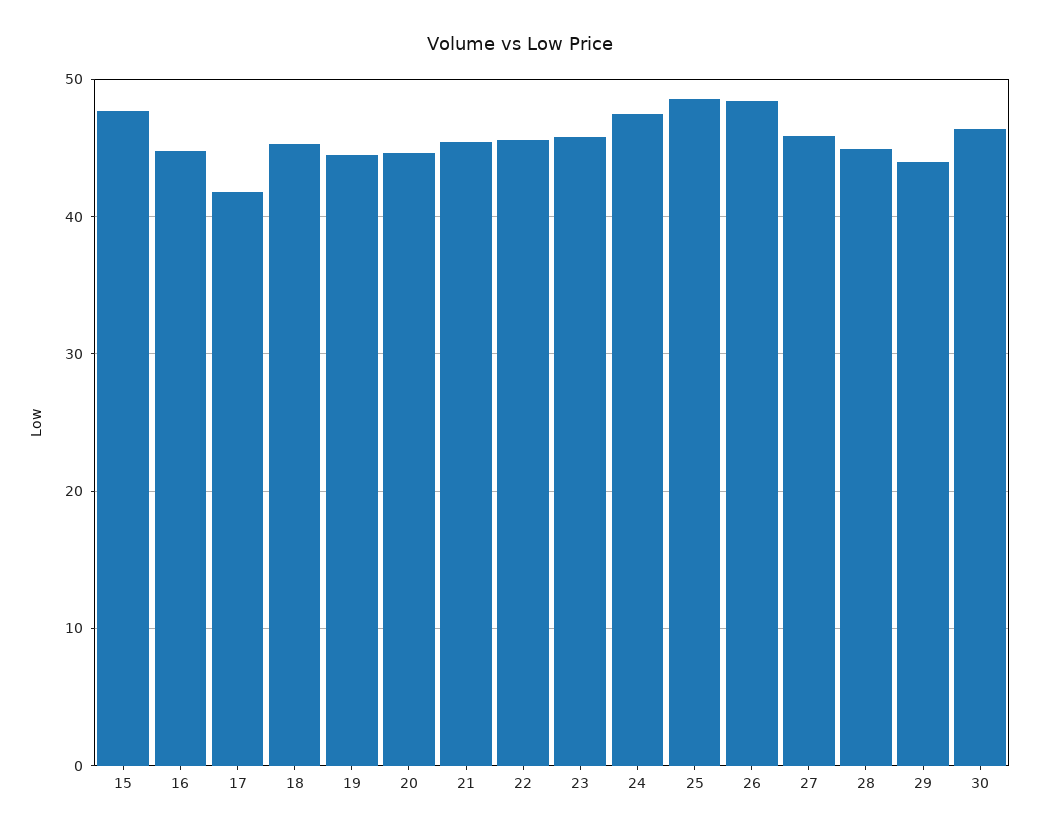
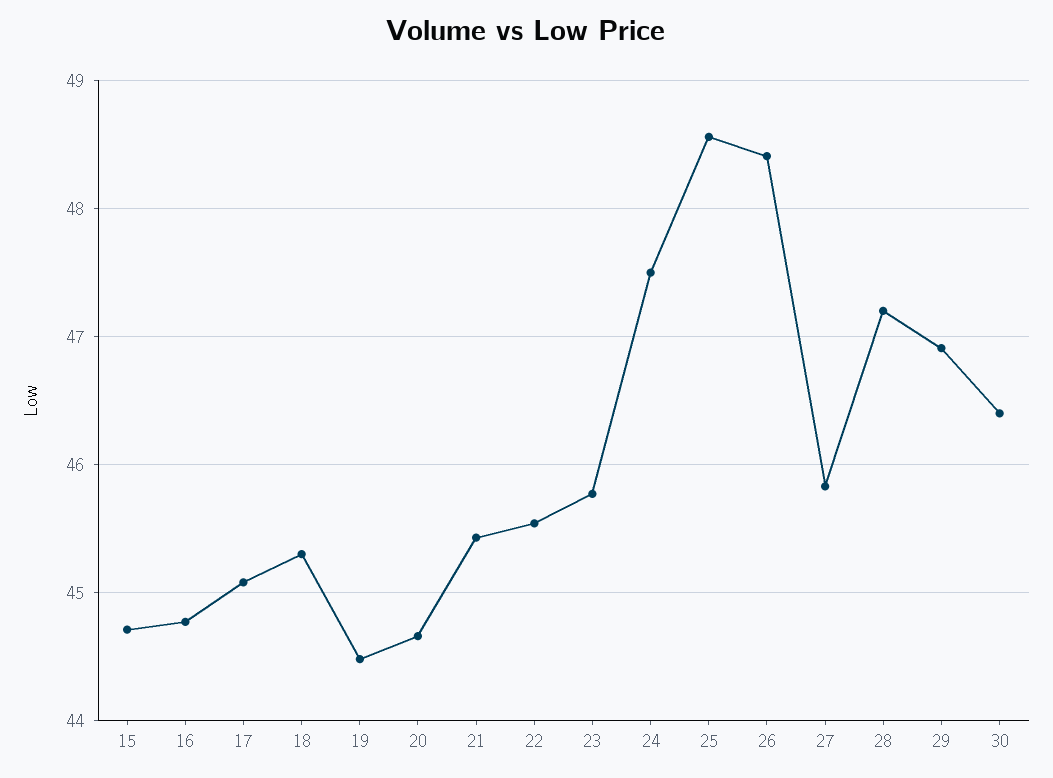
15: 48 -> 44.7
17: 42 -> 45.1
28: 45 -> 47.2
29: 44 -> 46.9

